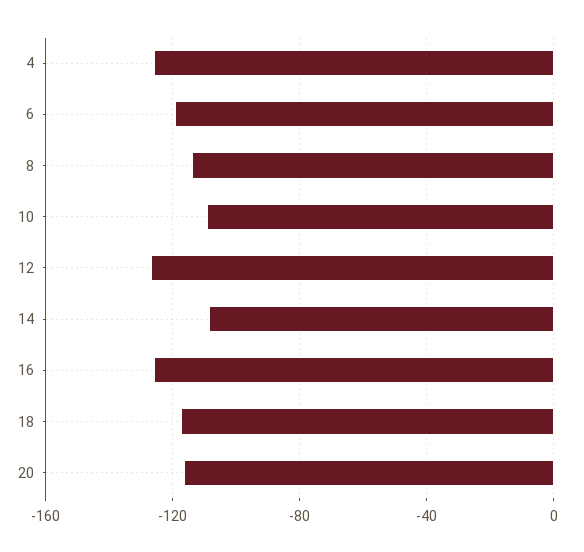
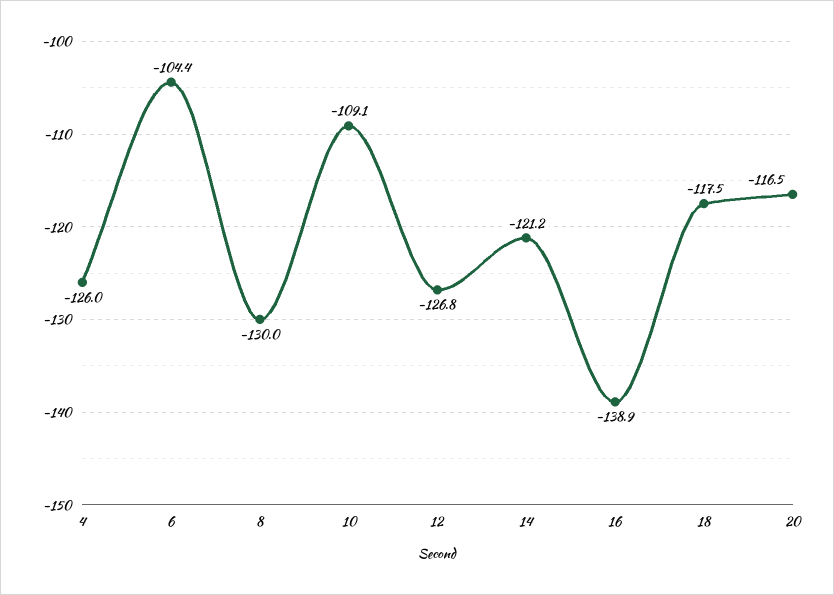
6: -120 -> -104.4
8: -115 -> -130
14: -110 -> -121.2
16: -125 -> -138.9

